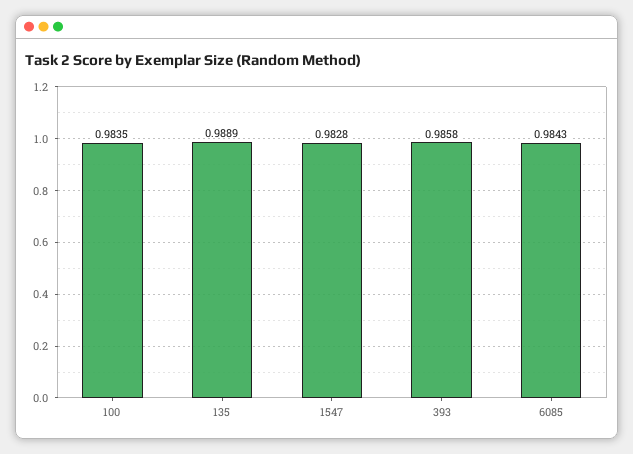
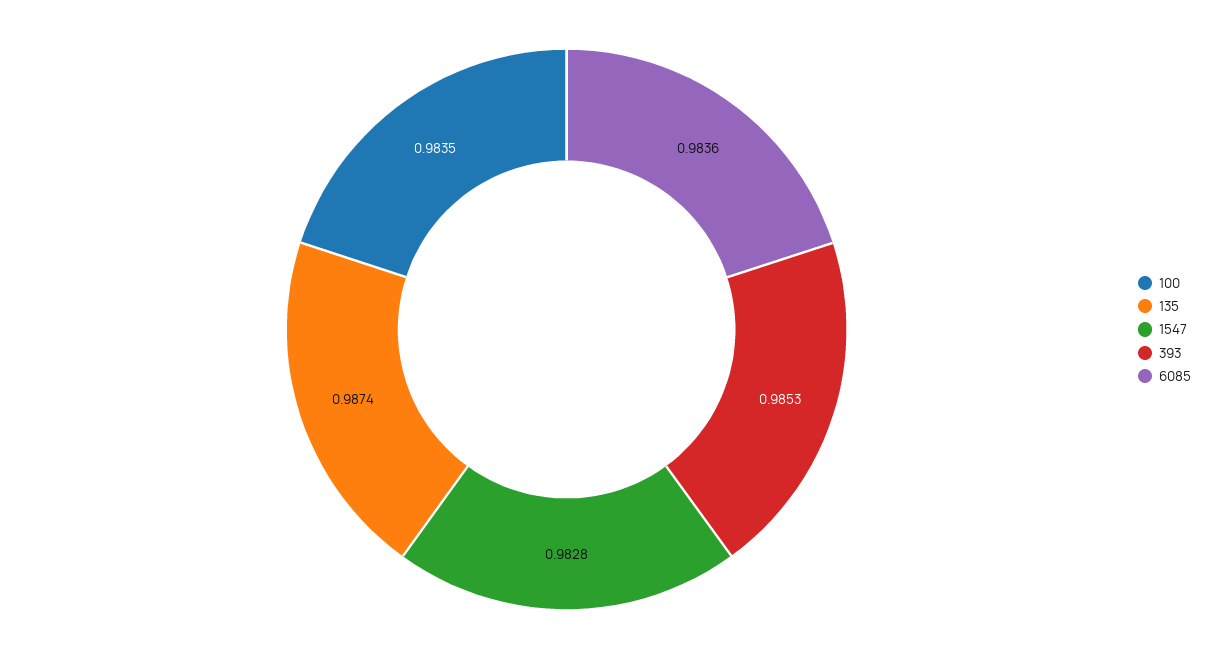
135: 0.9889 -> 0.9874
393: 0.9858 -> 0.9853
6085: 0.9843 -> 0.9836

